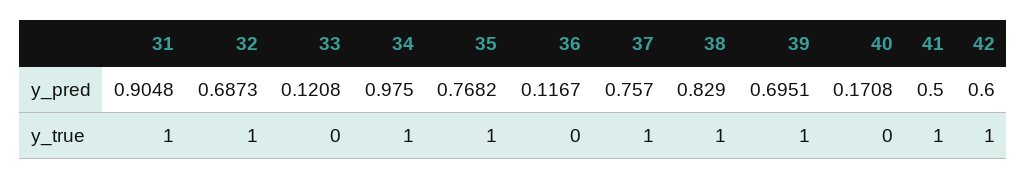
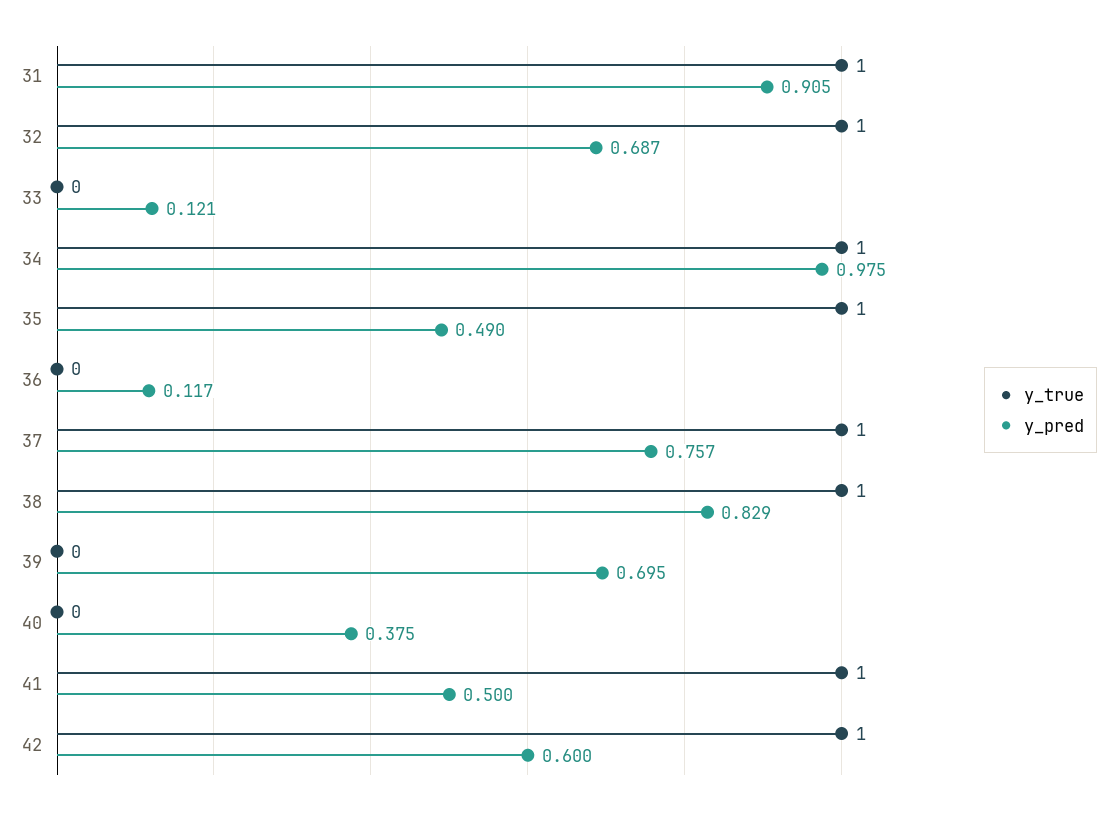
y_pred, 35: 0.7682 -> 0.49
y_pred, 40: 0.1708 -> 0.375
y_true, 39: 1 -> 0

